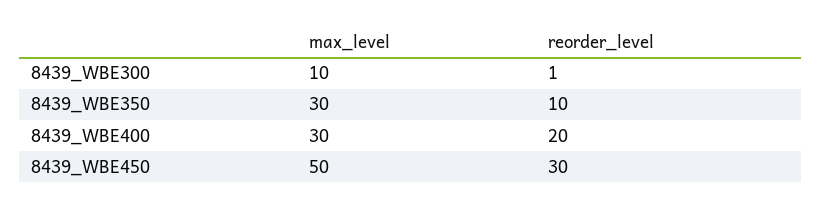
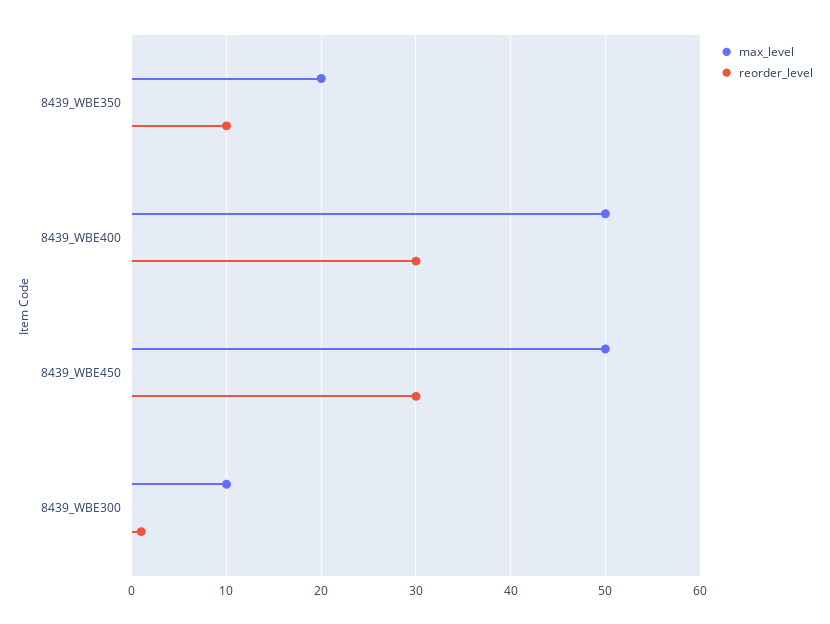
max_level, 8439_WBE350: 30 -> 20
max_level, 8439_WBE400: 30 -> 50
reorder_level, 8439_WBE400: 20 -> 30

